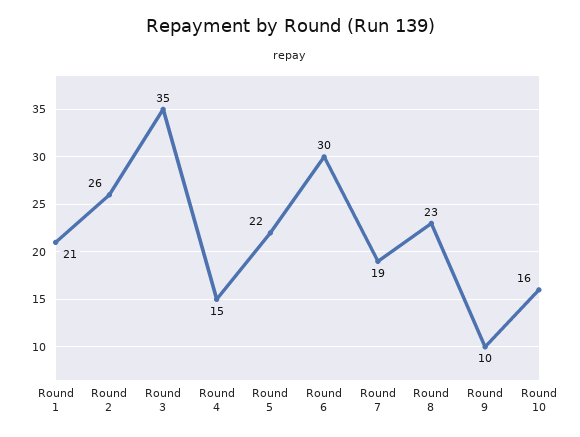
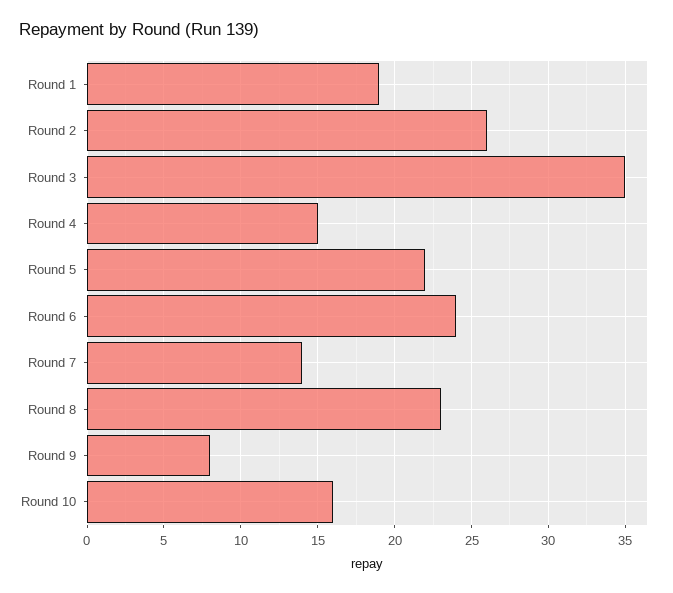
Round 1: 21 -> 19
Round 6: 30 -> 24
Round 7: 19 -> 14
Round 9: 10 -> 8

